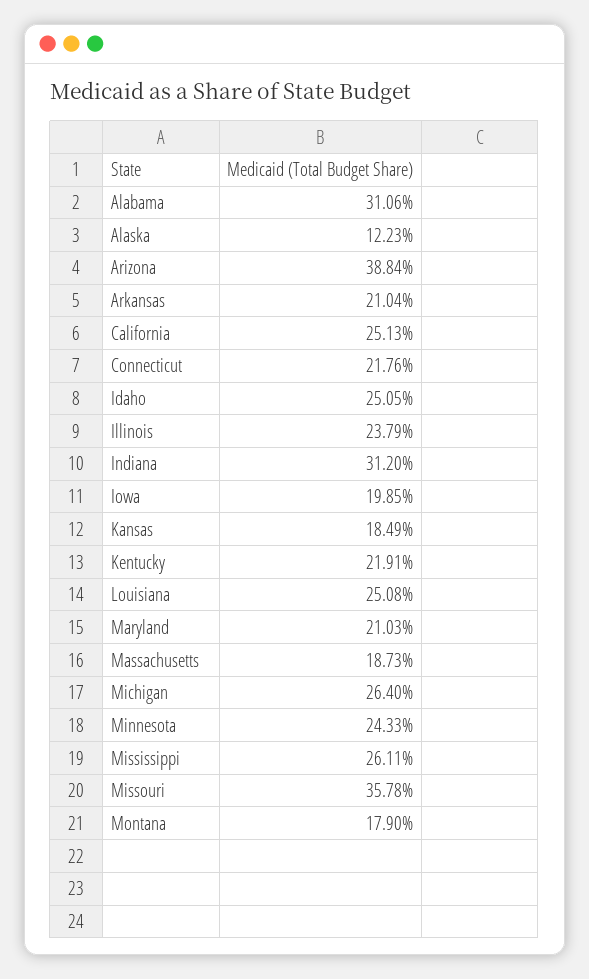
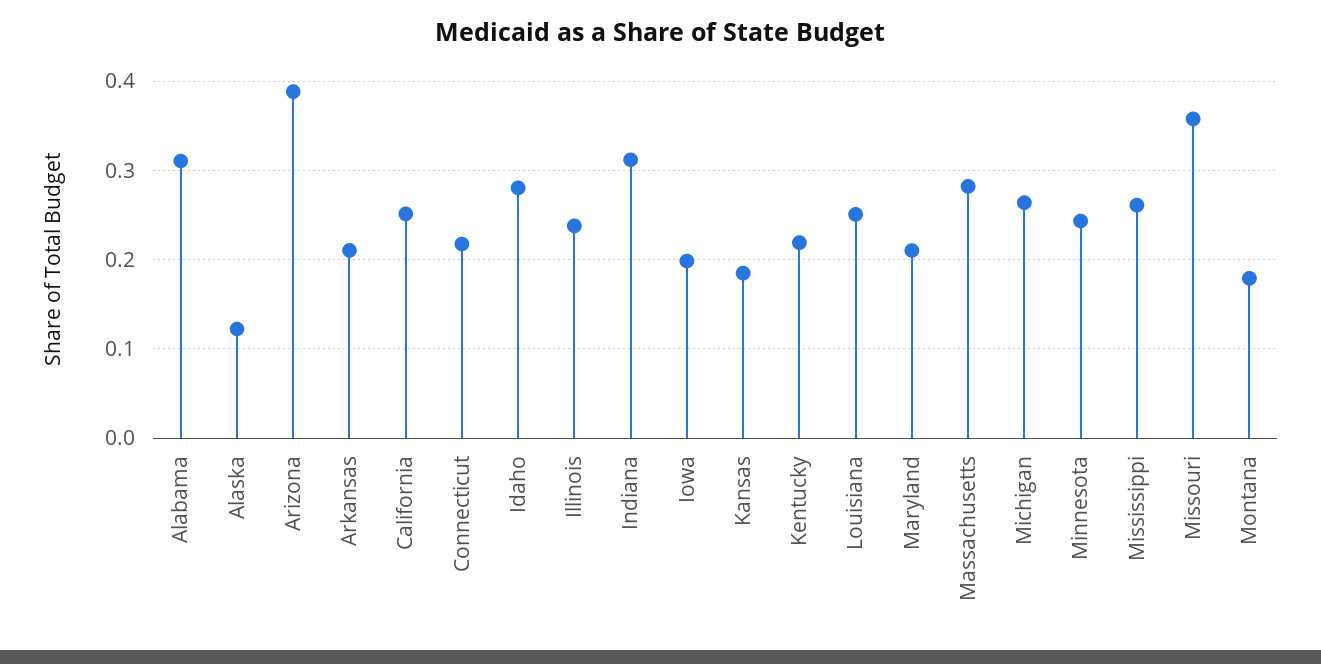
Idaho: 0.2505 -> 0.28
Massachusetts: 0.1873 -> 0.28

